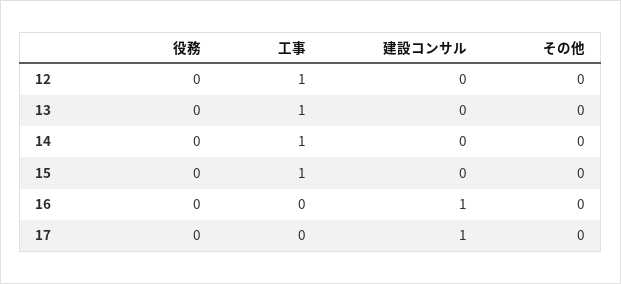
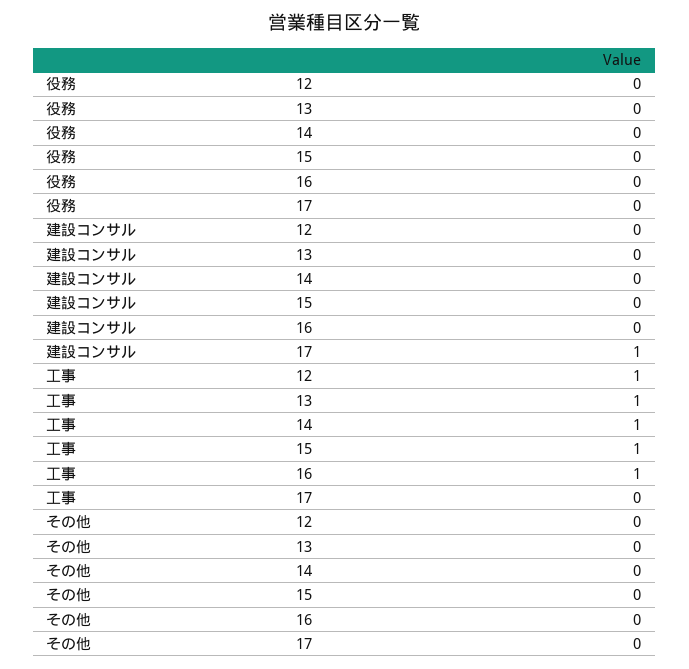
工事, 16: 0 -> 1
建設コンサル, 16: 1 -> 0

